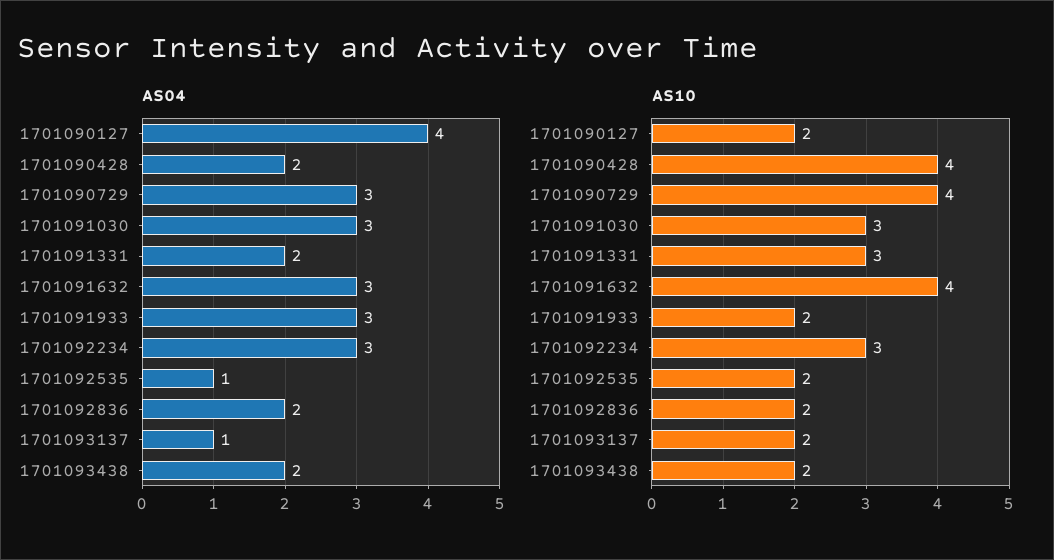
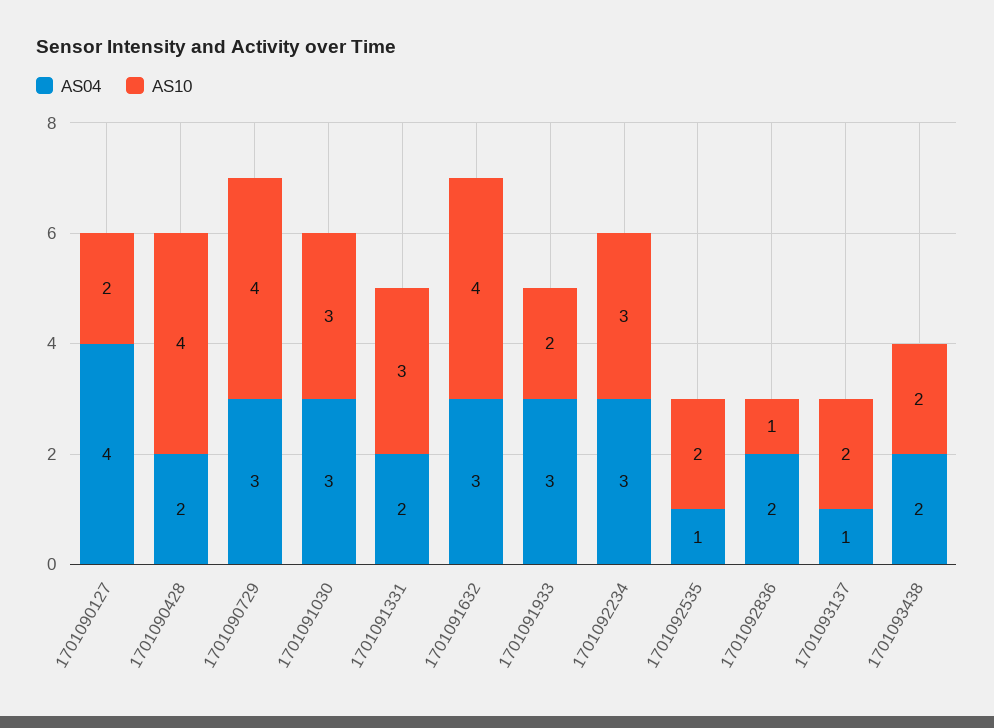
AS10, 1701092836: 2 -> 1

